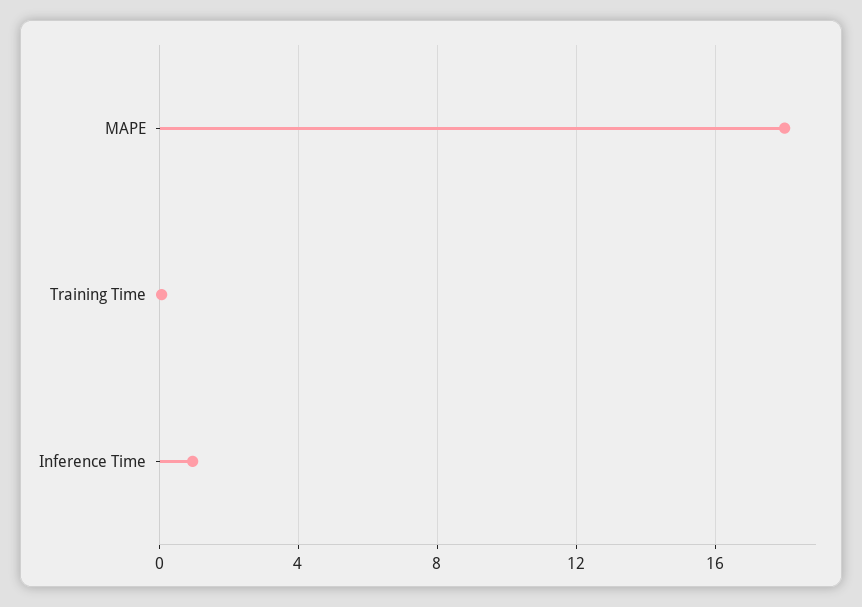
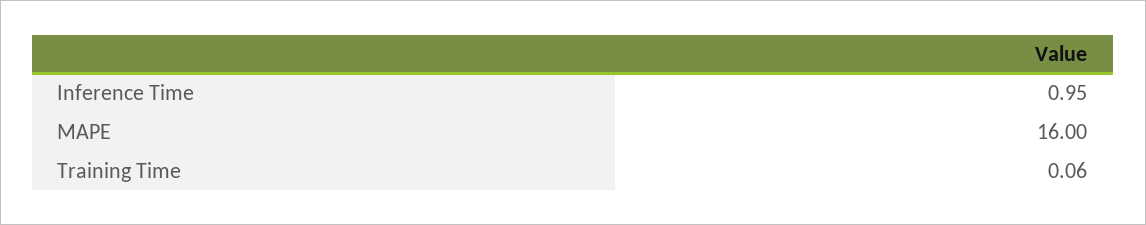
MAPE: 18 -> 16

